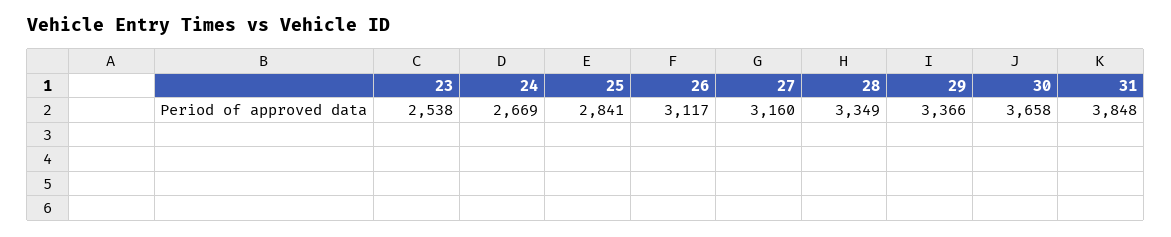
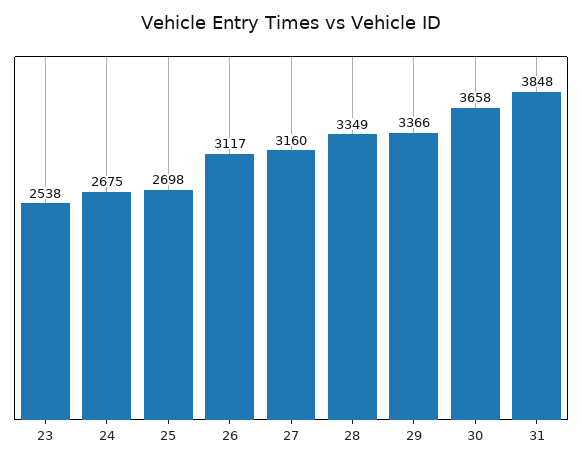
24: 2669 -> 2675
25: 2841 -> 2698

